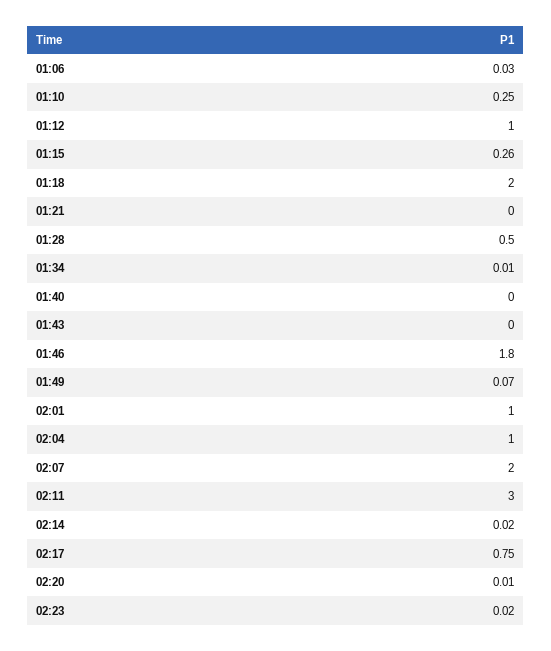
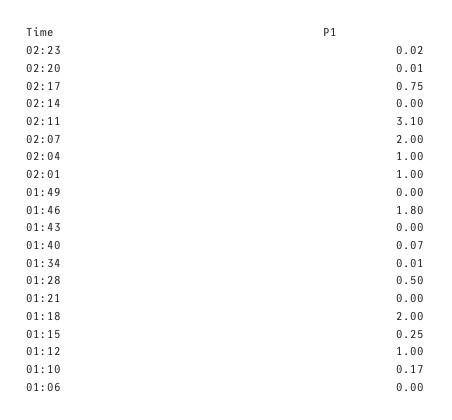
01:06: 0.03 -> 0
01:10: 0.25 -> 0.17
01:15: 0.26 -> 0.25
01:40: 0 -> 0.07
01:49: 0.07 -> 0
02:11: 3 -> 3.1
02:14: 0.02 -> 0

